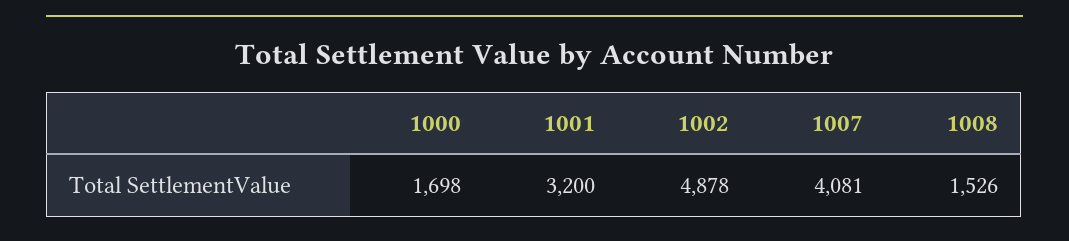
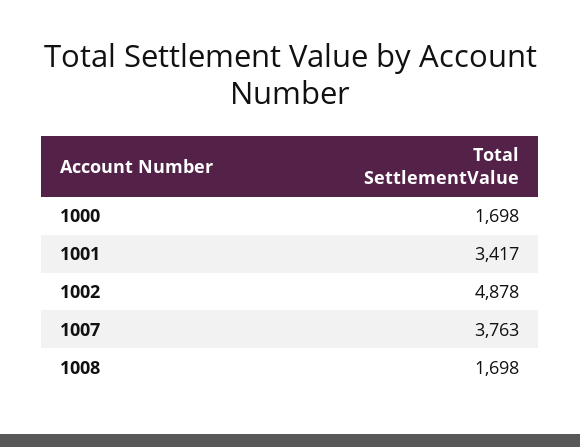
1001: 3200 -> 3417
1007: 4081 -> 3763
1008: 1526 -> 1698

